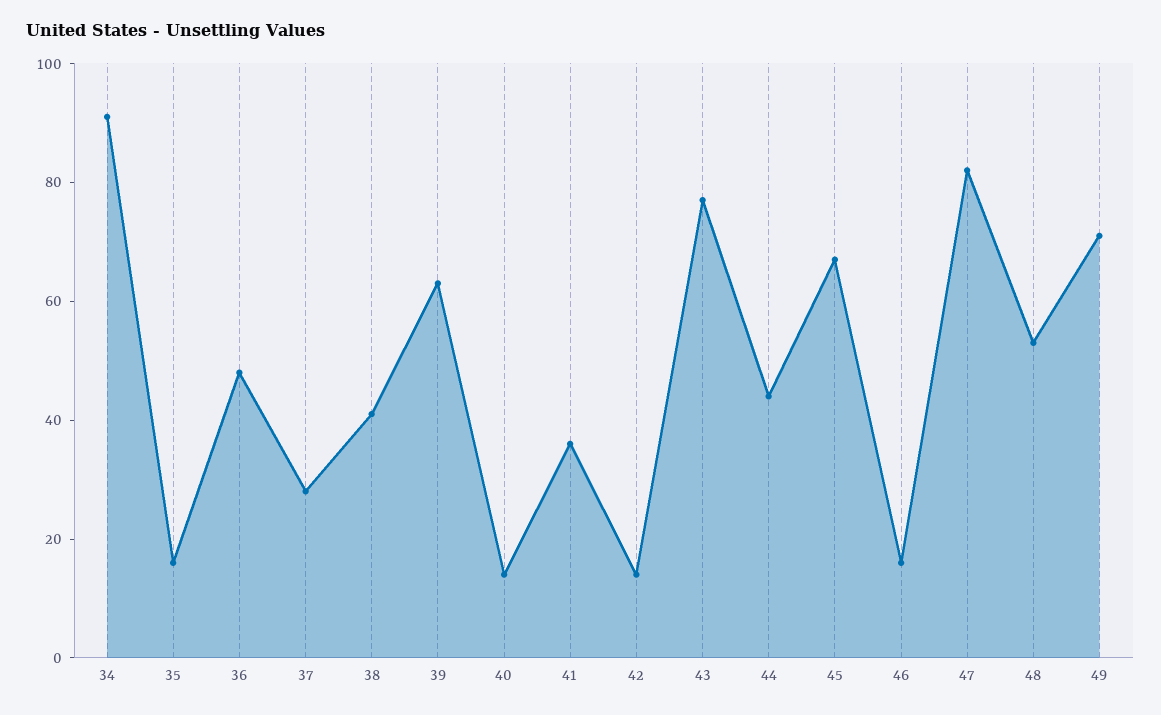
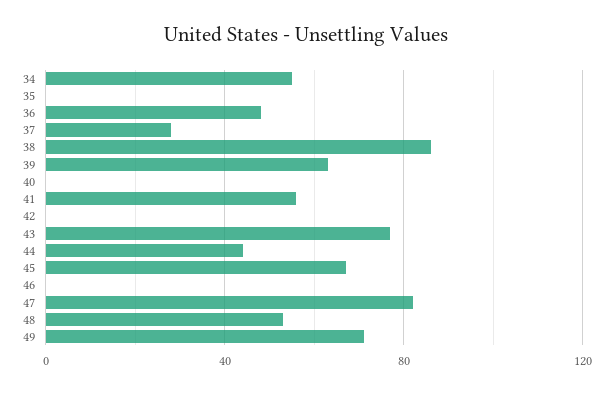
34: 90 -> 55
35: 15 -> 0
38: 40 -> 85
40: 15 -> 0
41: 35 -> 55
42: 15 -> 0
46: 15 -> 0

